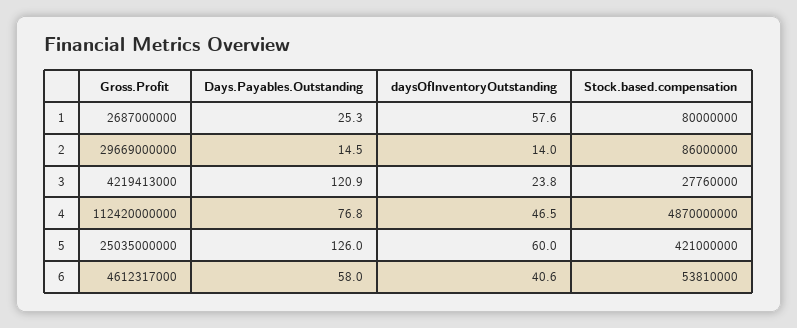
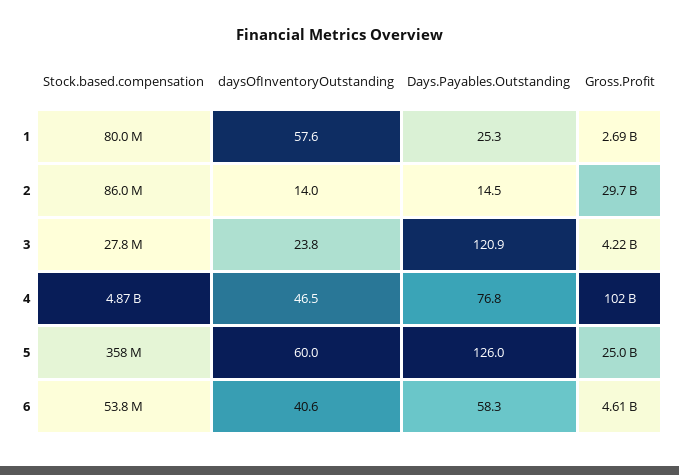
Gross.Profit, 4: 112420000000 -> 102000000000
Stock.based.compensation, 5: 421000000 -> 358000000
Days.Payables.Outstanding, 6: 58 -> 58.3

